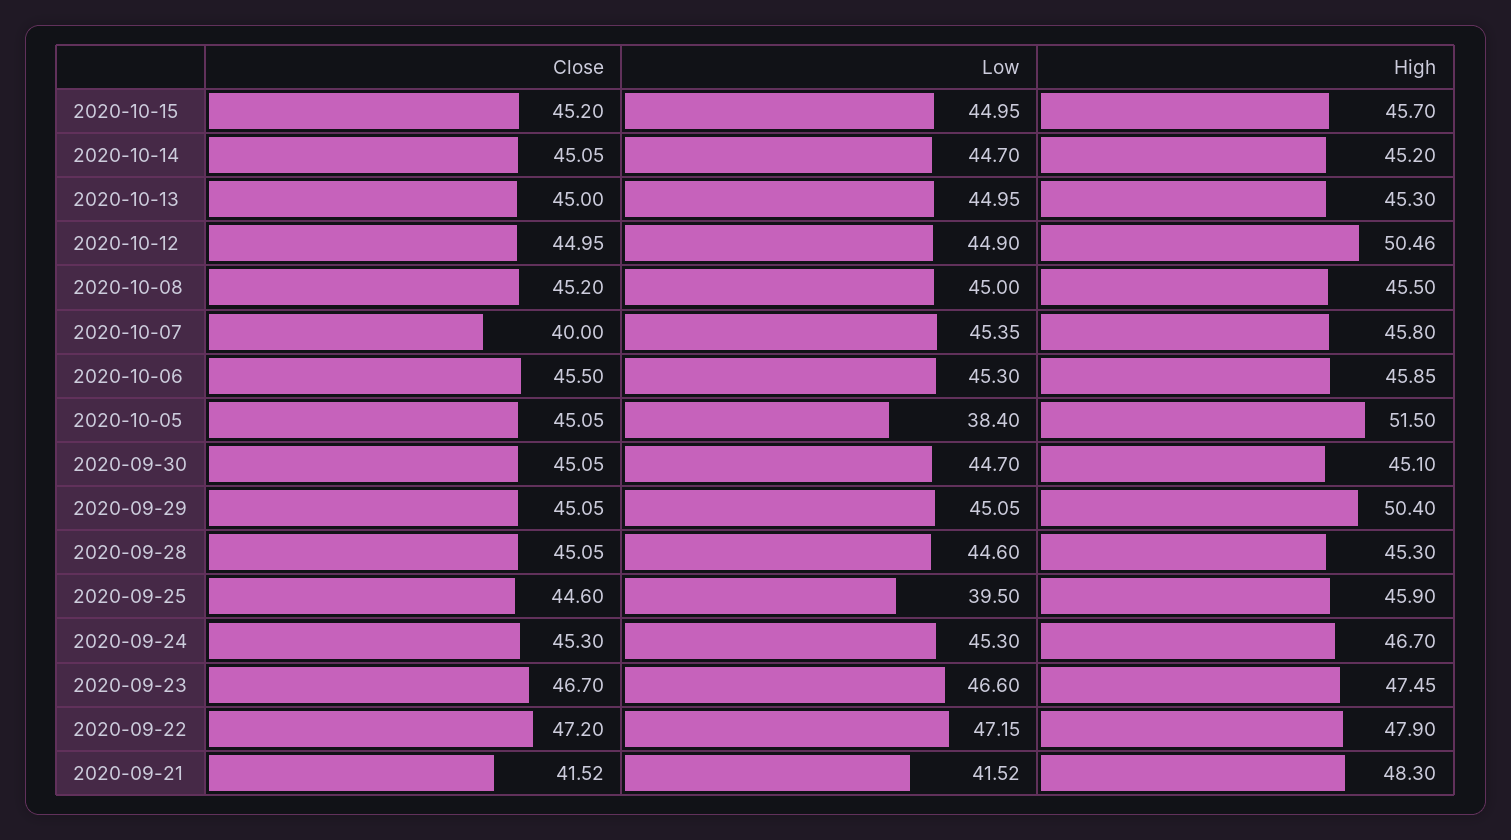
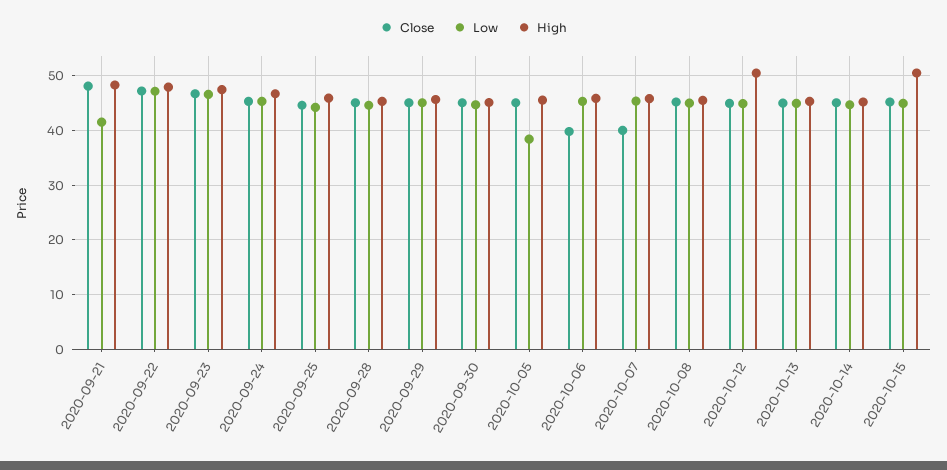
High, 2020-10-15: 45.7 -> 50
Close, 2020-10-06: 45.5 -> 40
High, 2020-10-05: 51.5 -> 46
High, 2020-09-29: 50.4 -> 46
Low, 2020-09-25: 39.5 -> 44
Close, 2020-09-21: 41.52 -> 48

